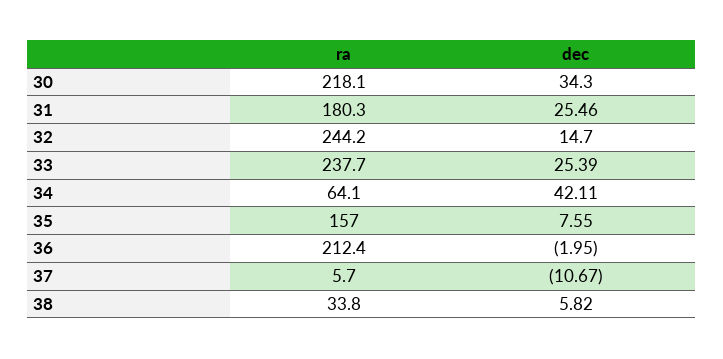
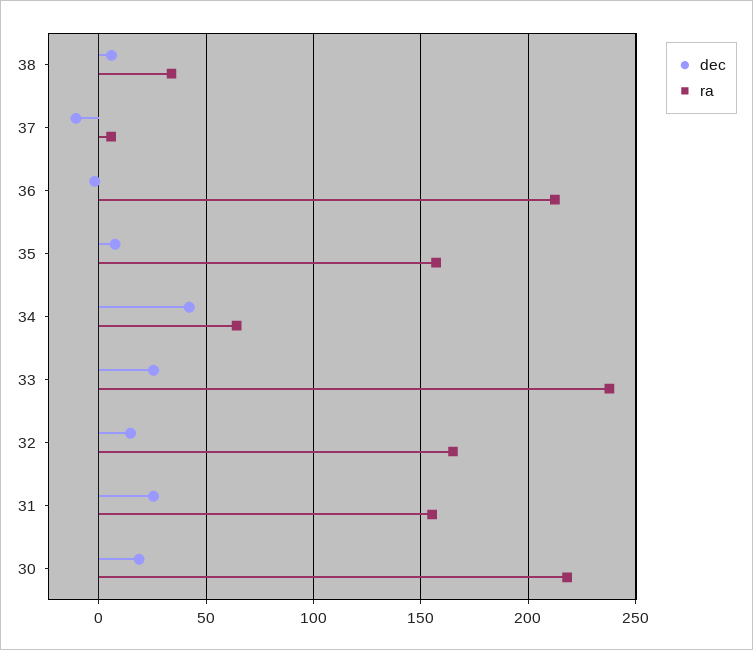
dec, 30: 34.3 -> 20
ra, 31: 180.3 -> 155
ra, 32: 244.2 -> 165

